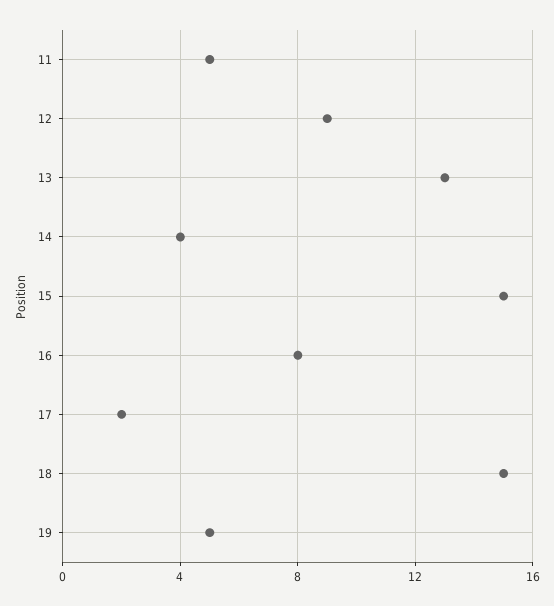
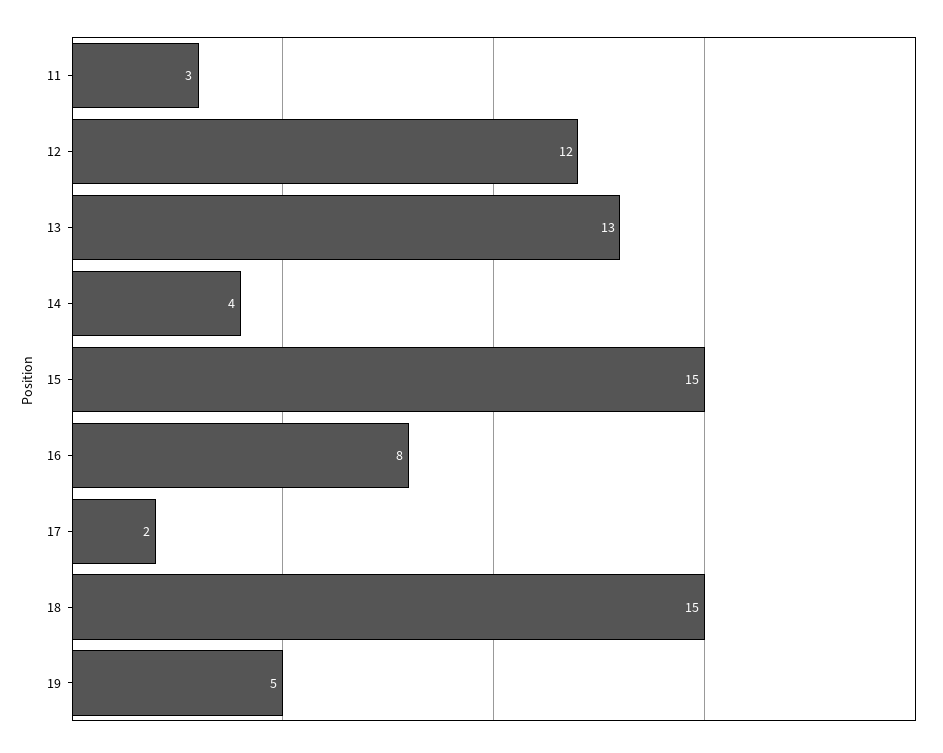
11: 5 -> 3
12: 9 -> 12

